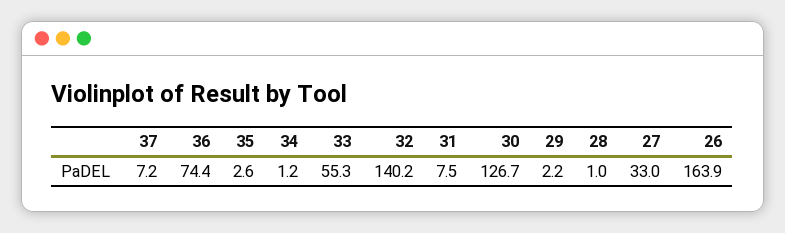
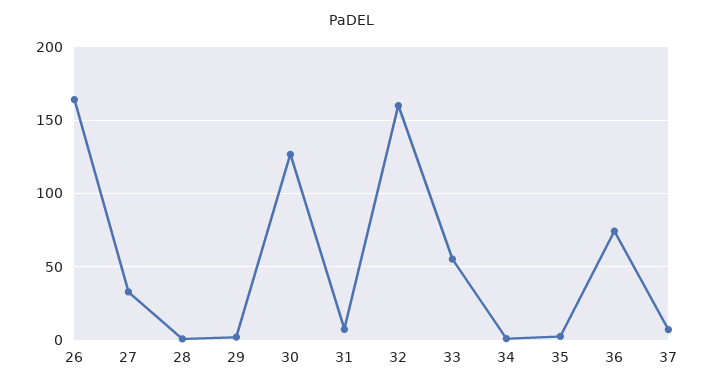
32: 140.2 -> 160

